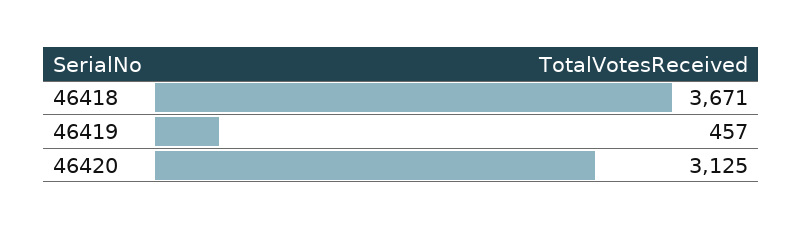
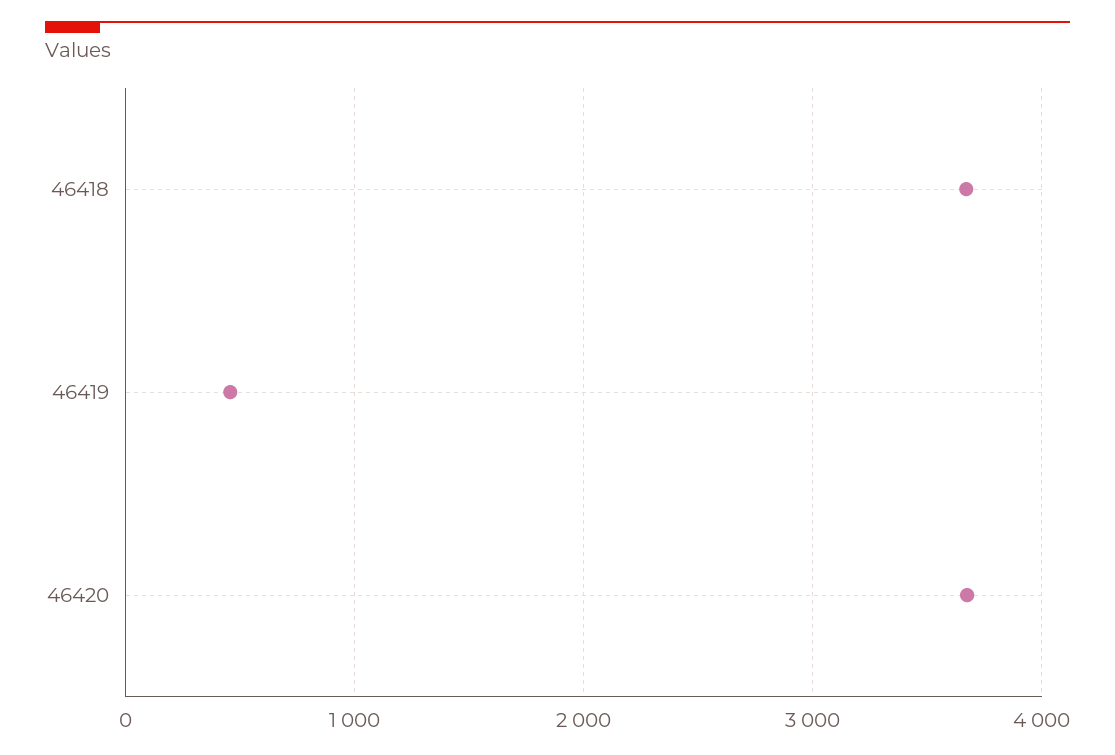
46420: 3125 -> 3700

